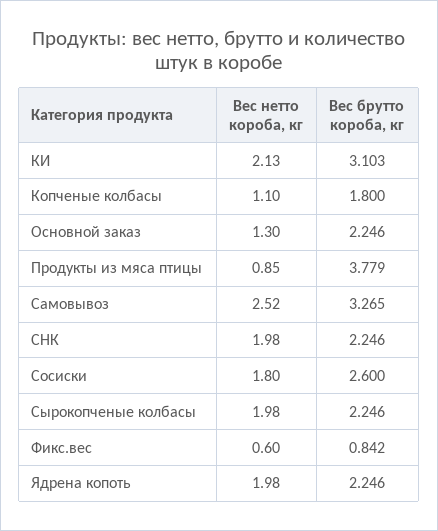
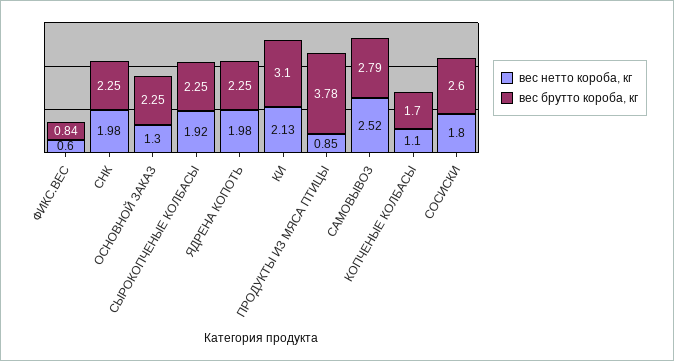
Вес брутто короба, кг, Копченые колбасы: 1.8 -> 1.7
Вес брутто короба, кг, Самовывоз: 3.265 -> 2.79
Вес нетто короба, кг, Сырокопченые колбасы: 1.98 -> 1.92

